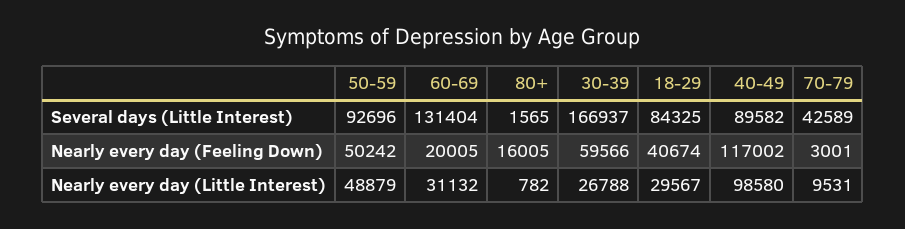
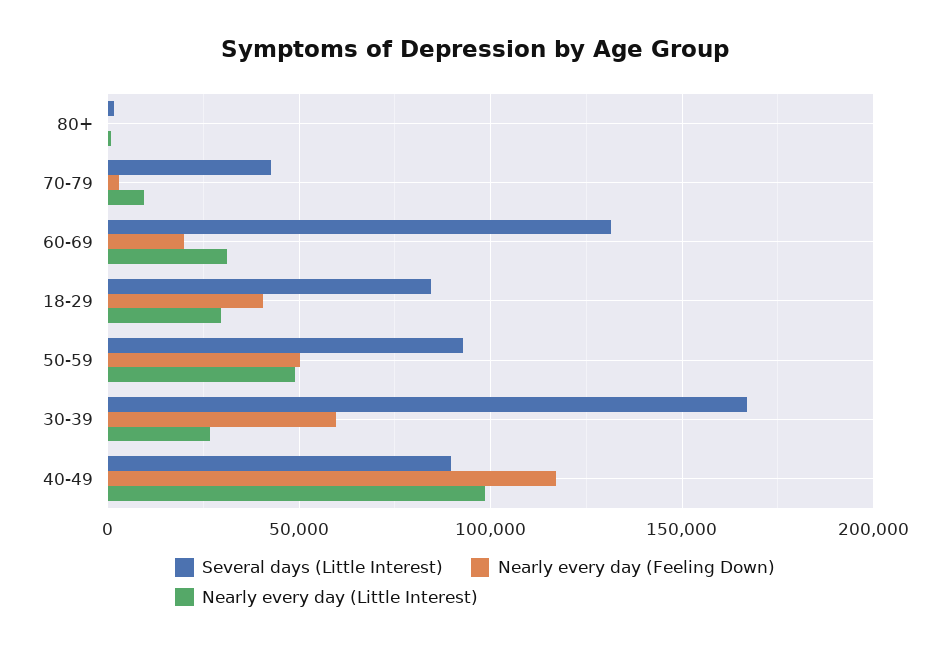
Nearly every day (Feeling Down), 80+: 16005 -> 0

